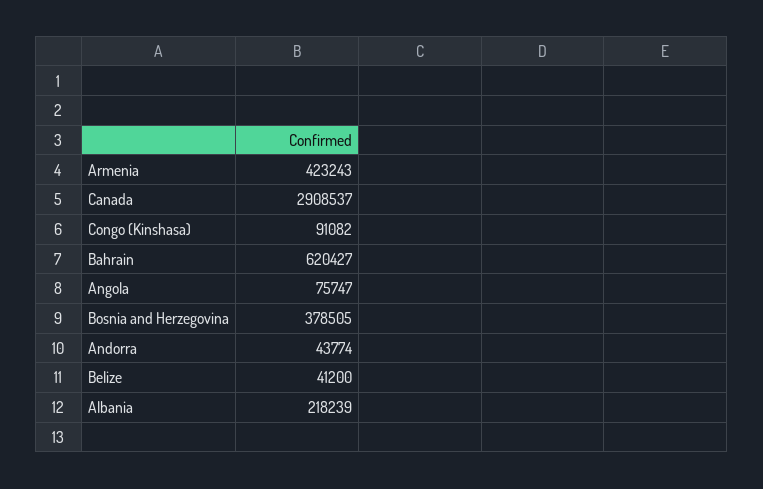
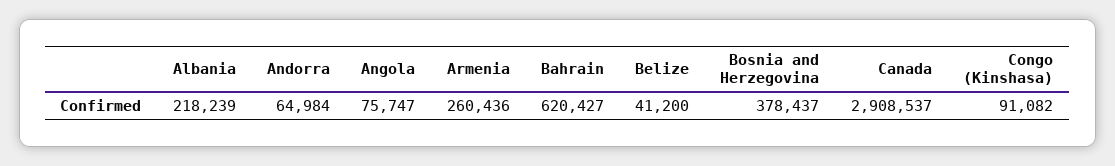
Armenia: 423243 -> 260436
Bosnia and Herzegovina: 378505 -> 378437
Andorra: 43774 -> 64984

